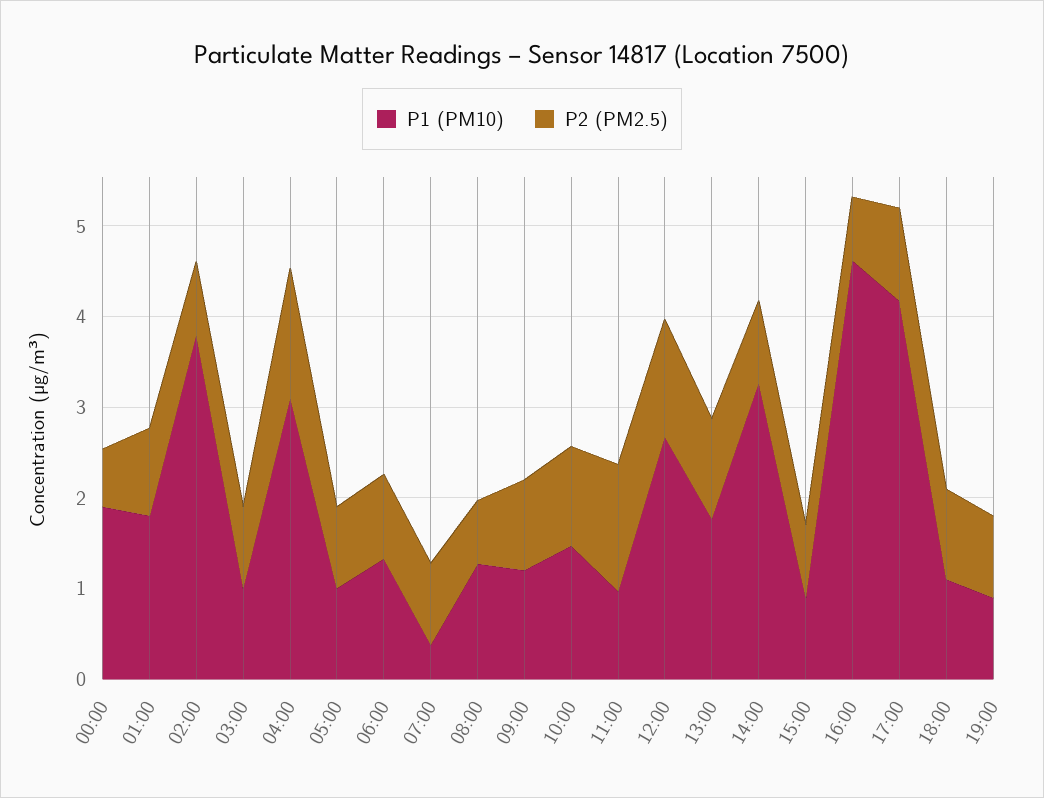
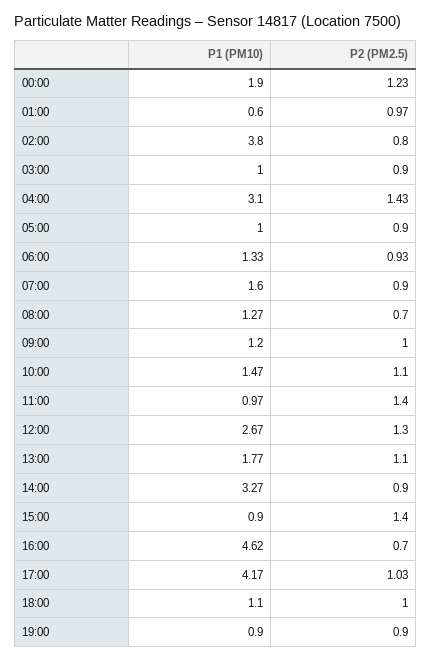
P2 (PM2.5), 00:00: 0.6 -> 1.23
P1 (PM10), 01:00: 1.8 -> 0.6
P1 (PM10), 07:00: 0.4 -> 1.6
P2 (PM2.5), 15:00: 0.8 -> 1.4

